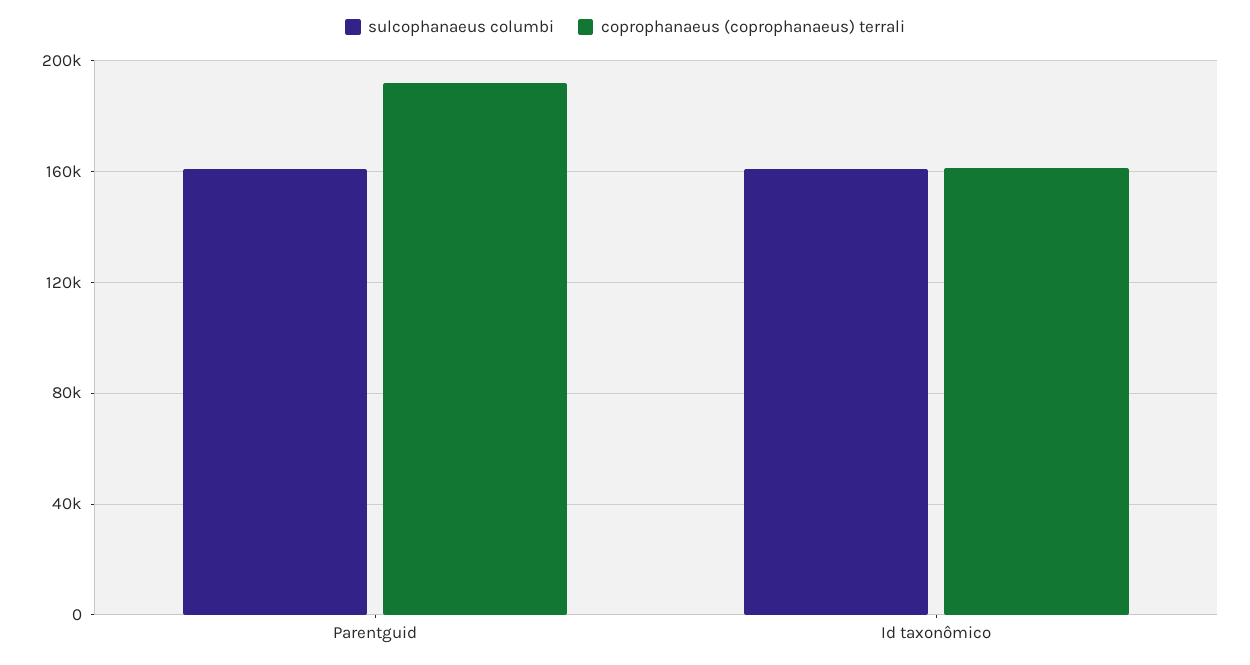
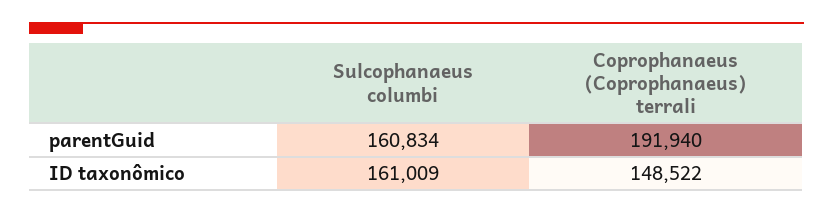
coprophanaeus (coprophanaeus) terrali, Id taxonômico: 160000 -> 148522

